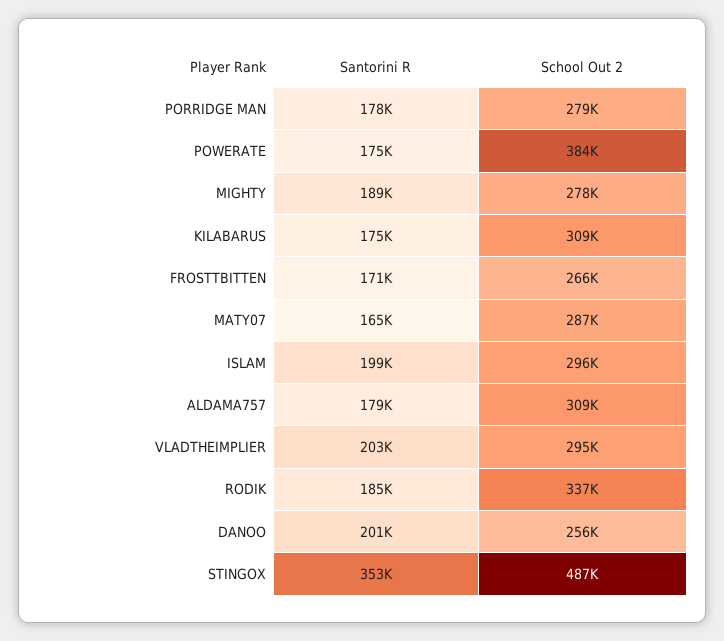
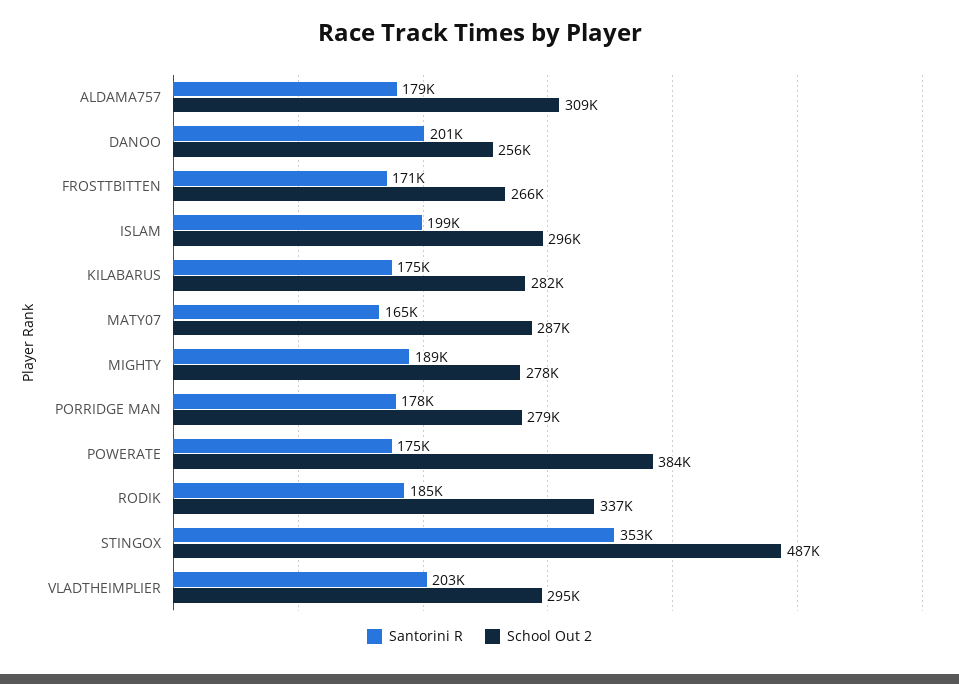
School Out 2, KILABARUS: 309000 -> 282000

